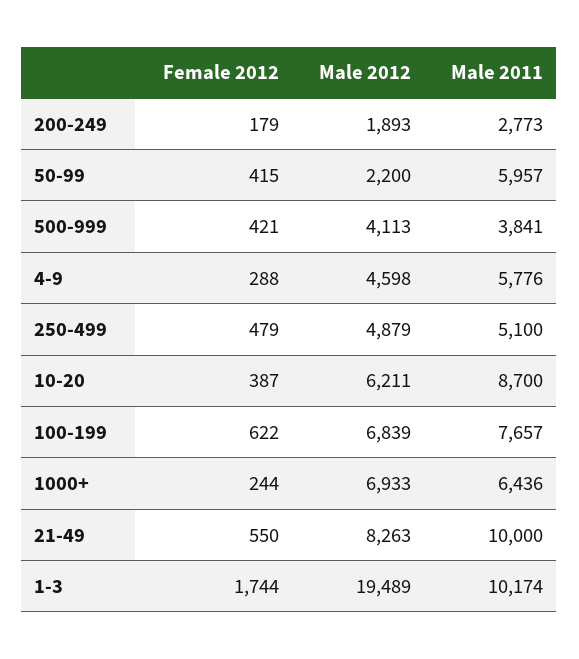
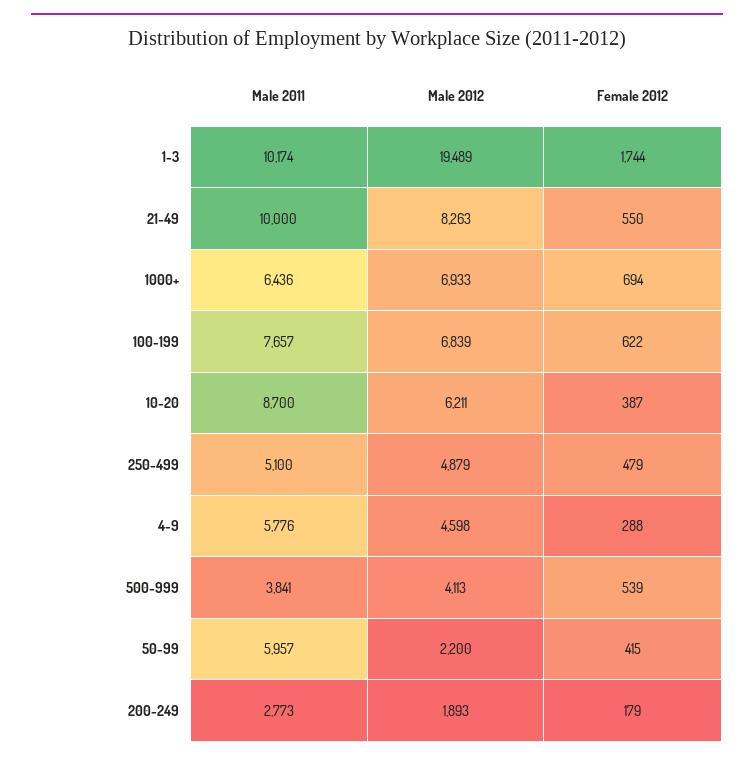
Female 2012, 500-999: 421 -> 539
Female 2012, 1000+: 244 -> 694

